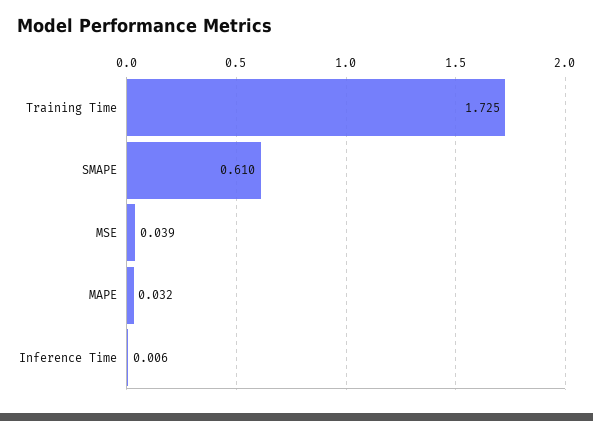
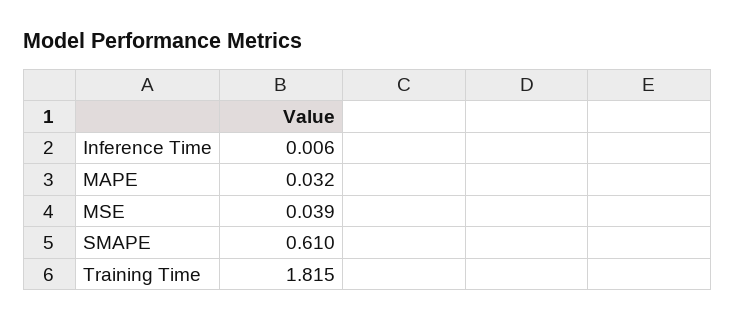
Training Time: 1.725 -> 1.815

